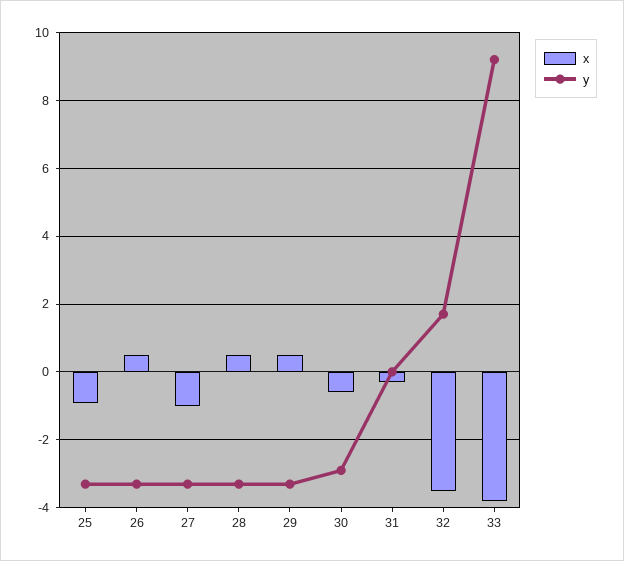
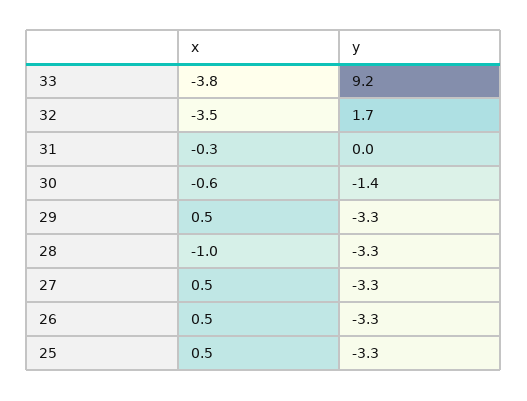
x, 25: -1 -> 0.5
x, 27: -1 -> 0.5
x, 28: 0.5 -> -1
y, 30: -3 -> -1.4

